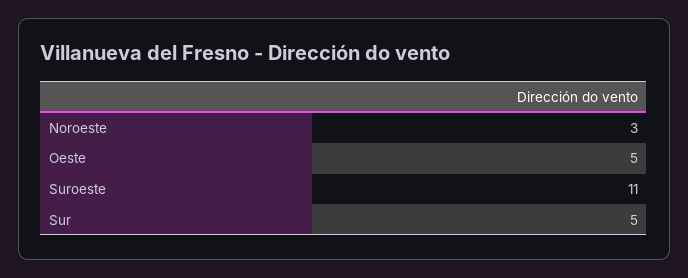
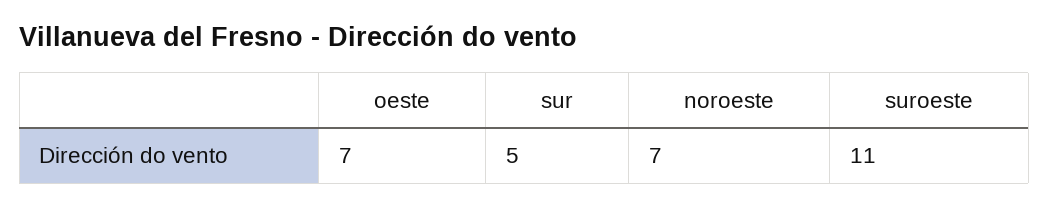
Noroeste: 3 -> 7
Oeste: 5 -> 7

